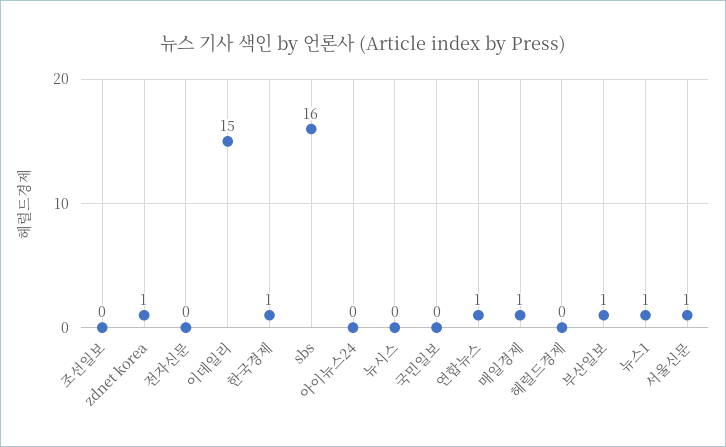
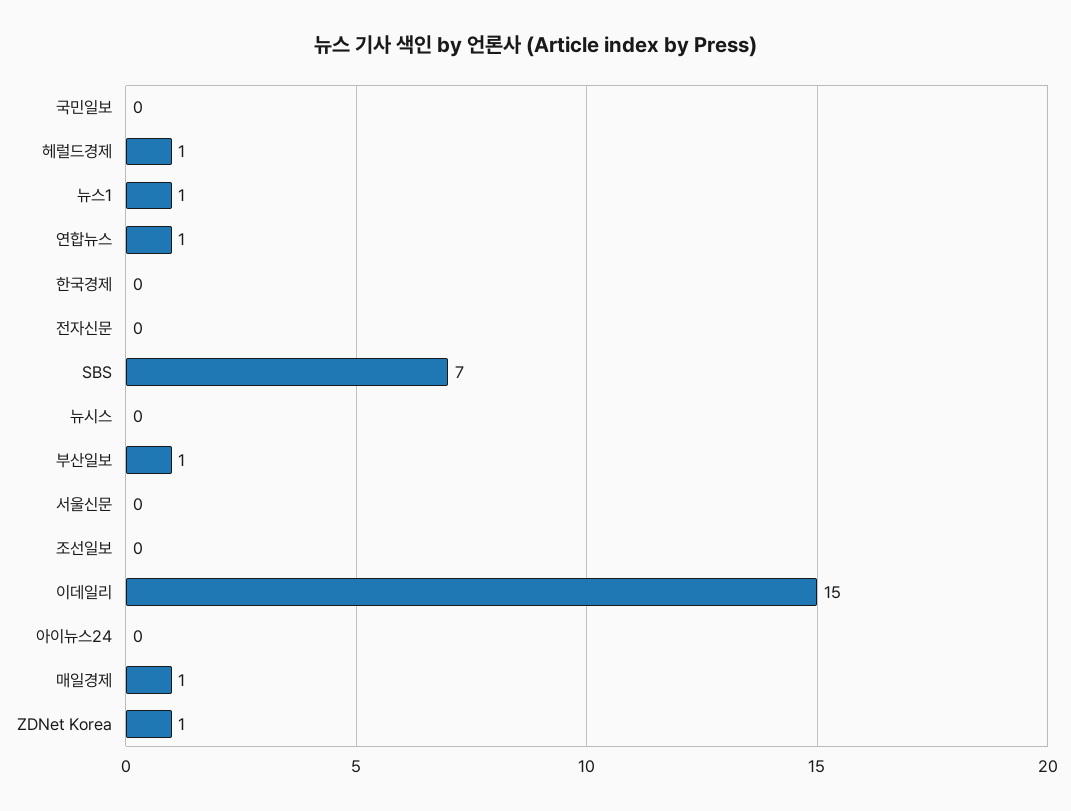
한국경제: 1 -> 0
sbs: 16 -> 7
헤럴드경제: 0 -> 1
서울신문: 1 -> 0

